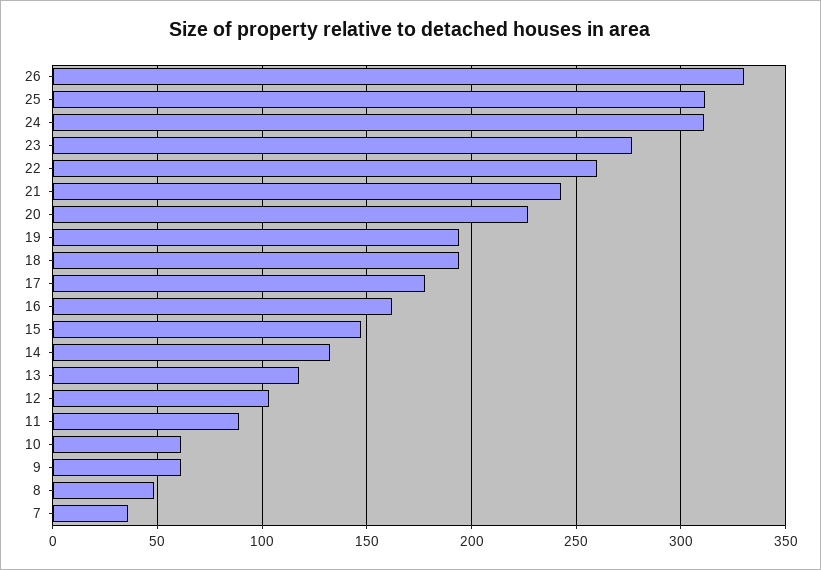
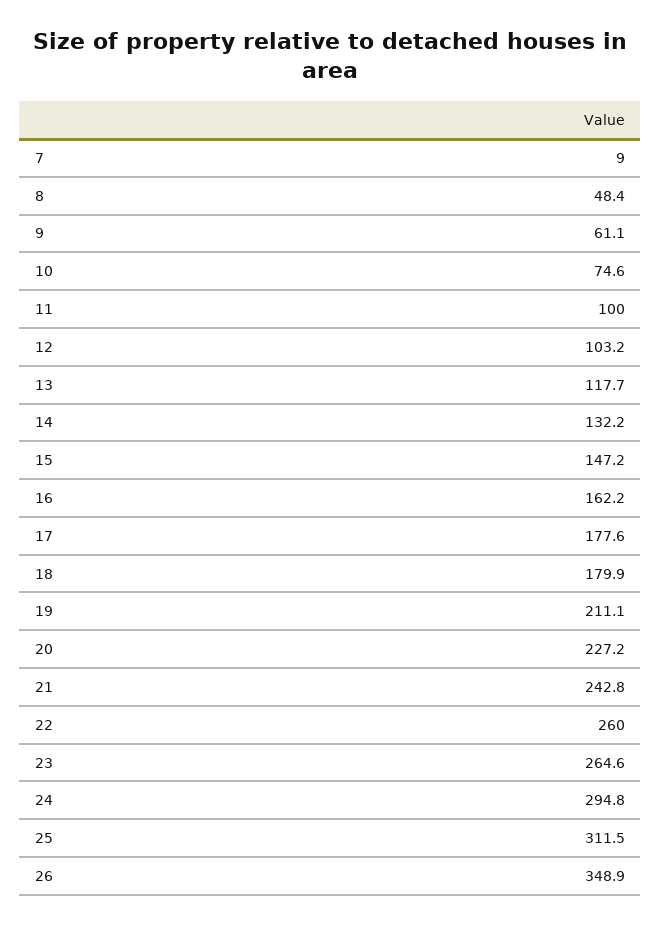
26: 330 -> 348.9
24: 310 -> 294.8
23: 275 -> 264.6
19: 195 -> 211.1
18: 195 -> 179.9
11: 90 -> 100
10: 60 -> 74.6
7: 35 -> 9

